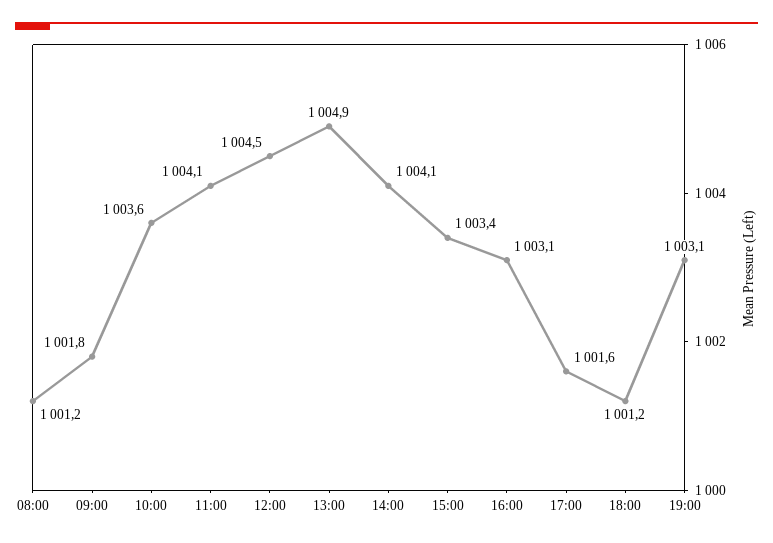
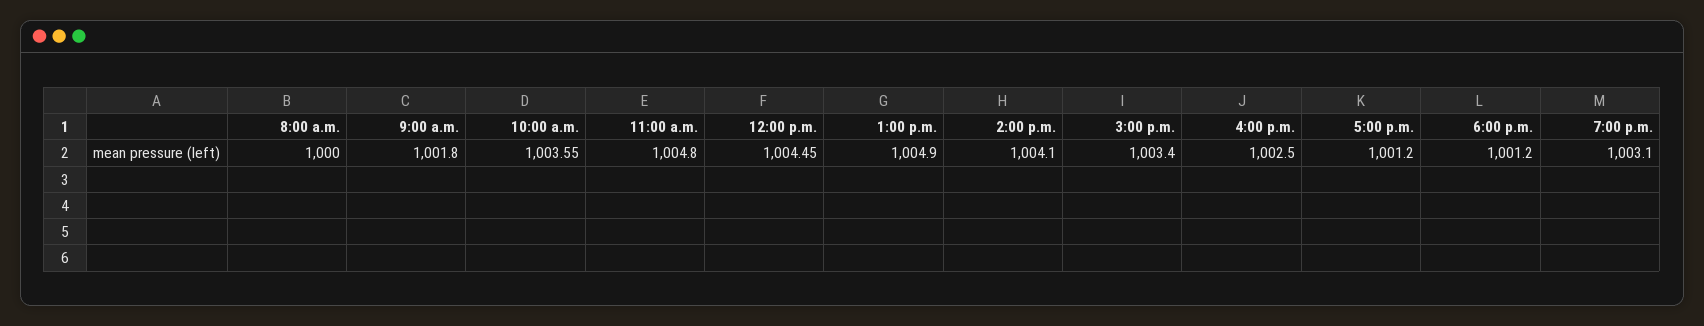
08:00: 1001.2 -> 1000
11:00: 1004.1 -> 1004.8
16:00: 1003.1 -> 1002.5
17:00: 1001.6 -> 1001.2

